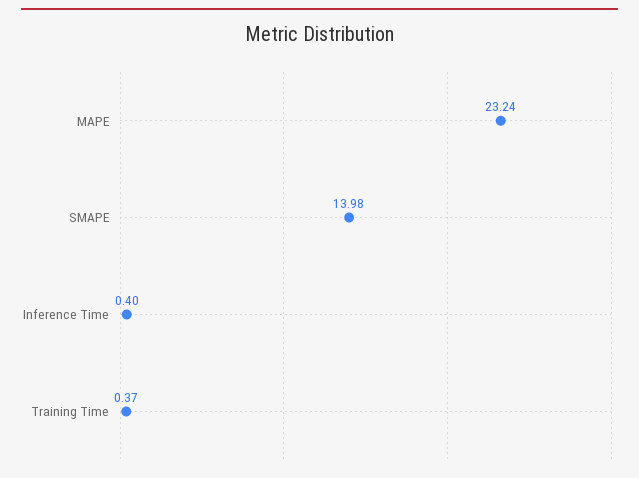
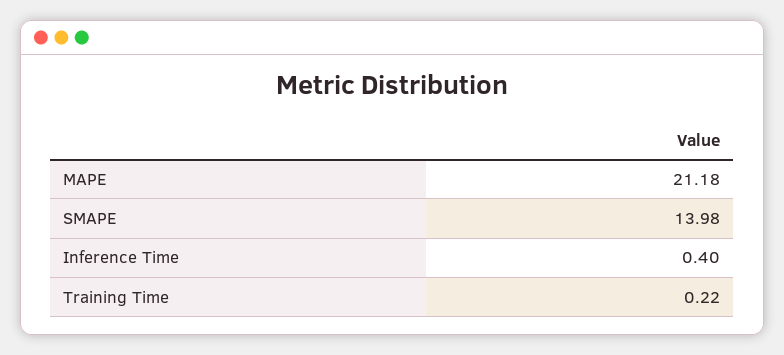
MAPE: 23.24 -> 21.18
Training Time: 0.37 -> 0.22

